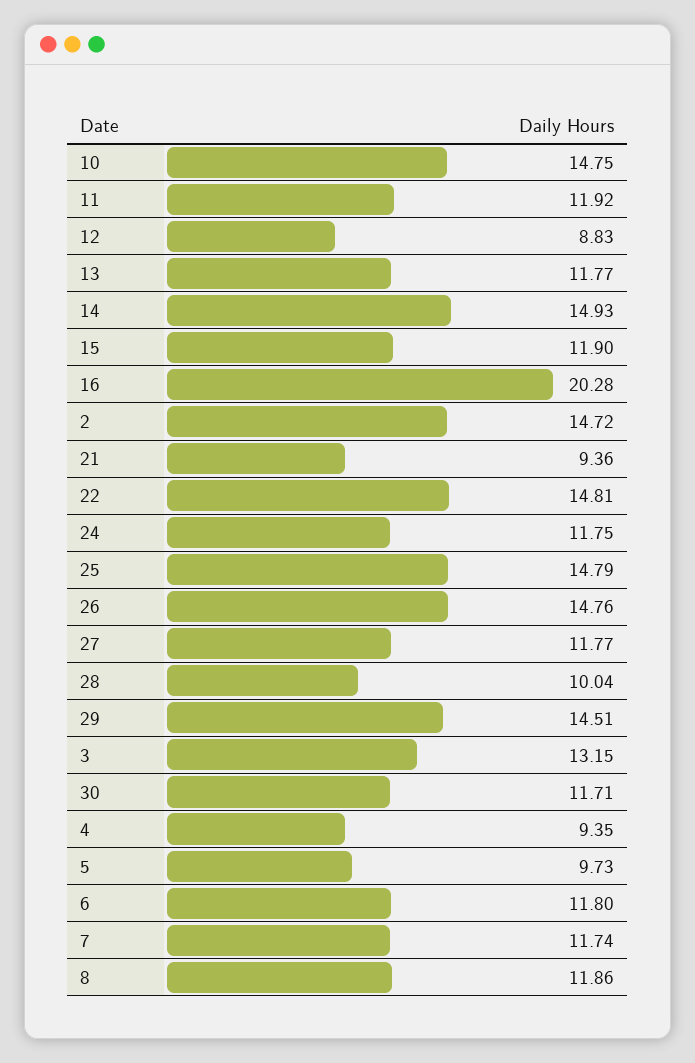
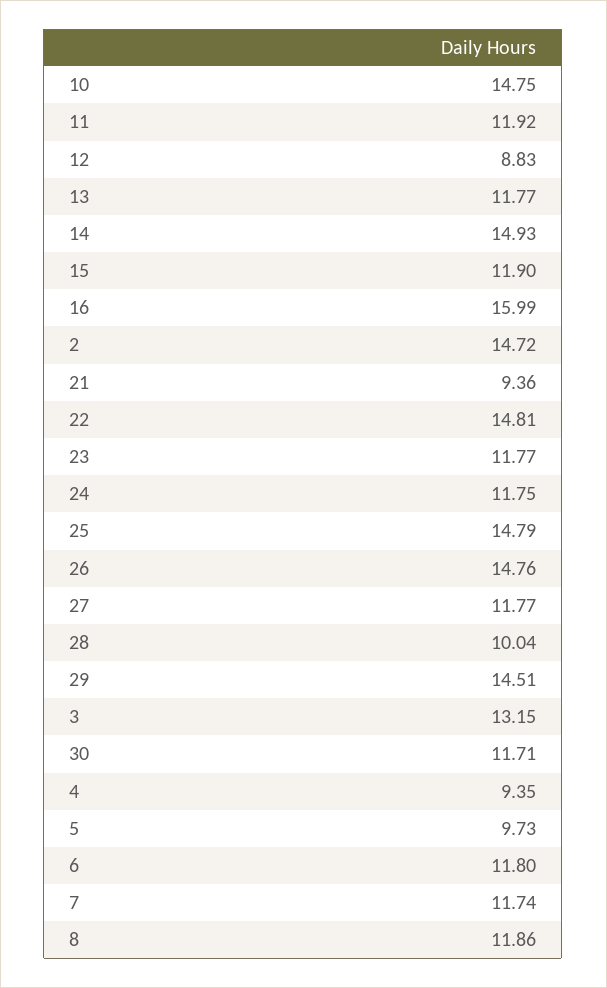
16: 20.28 -> 15.99
23: none -> 11.77

